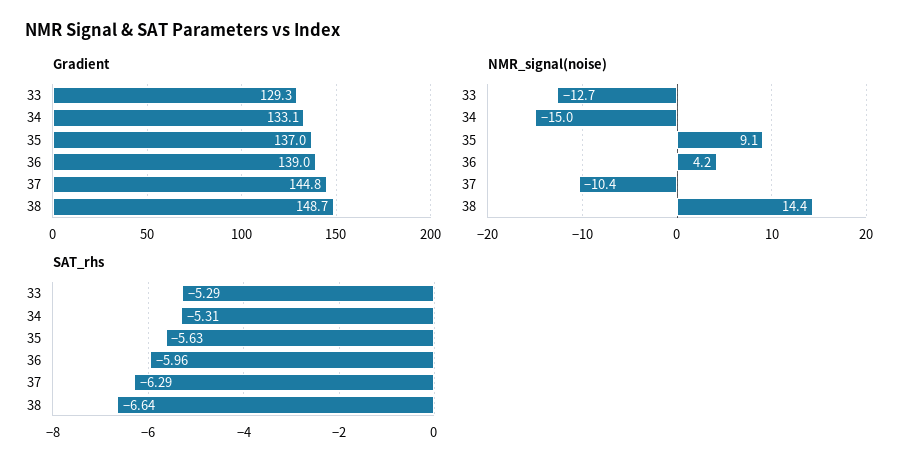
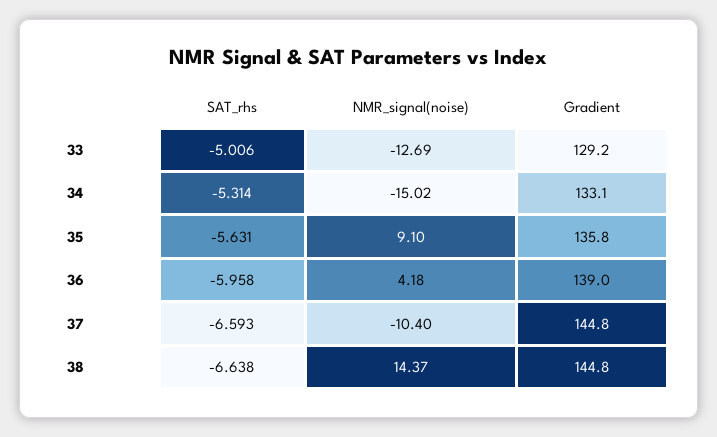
Gradient, 33: 129.3 -> 129.2
Gradient, 35: 137 -> 135.8
Gradient, 38: 148.7 -> 144.8
SAT_rhs, 33: -5.29 -> -5.006
SAT_rhs, 37: -6.29 -> -6.593

